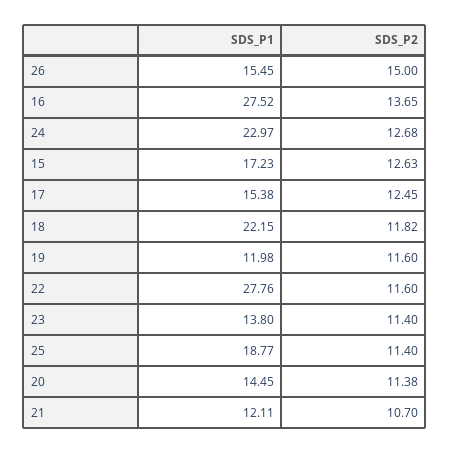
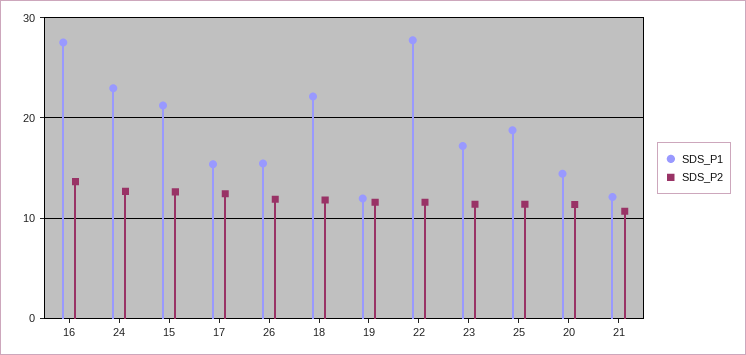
SDS_P2, 26: 15 -> 12
SDS_P1, 15: 17.23 -> 21
SDS_P1, 23: 13.8 -> 17

